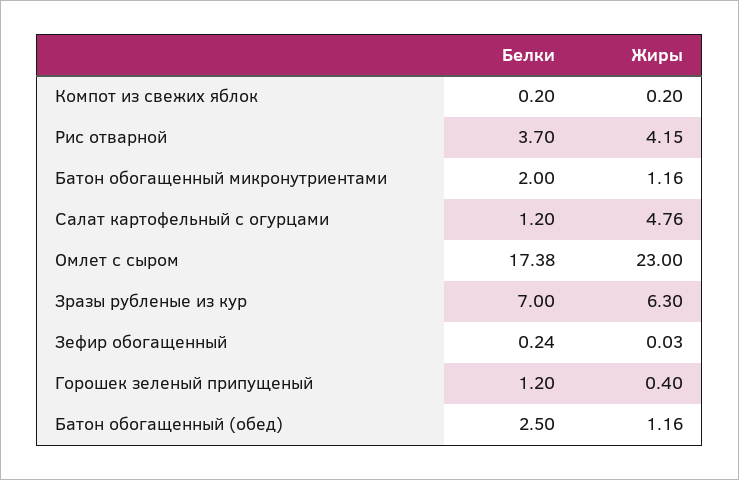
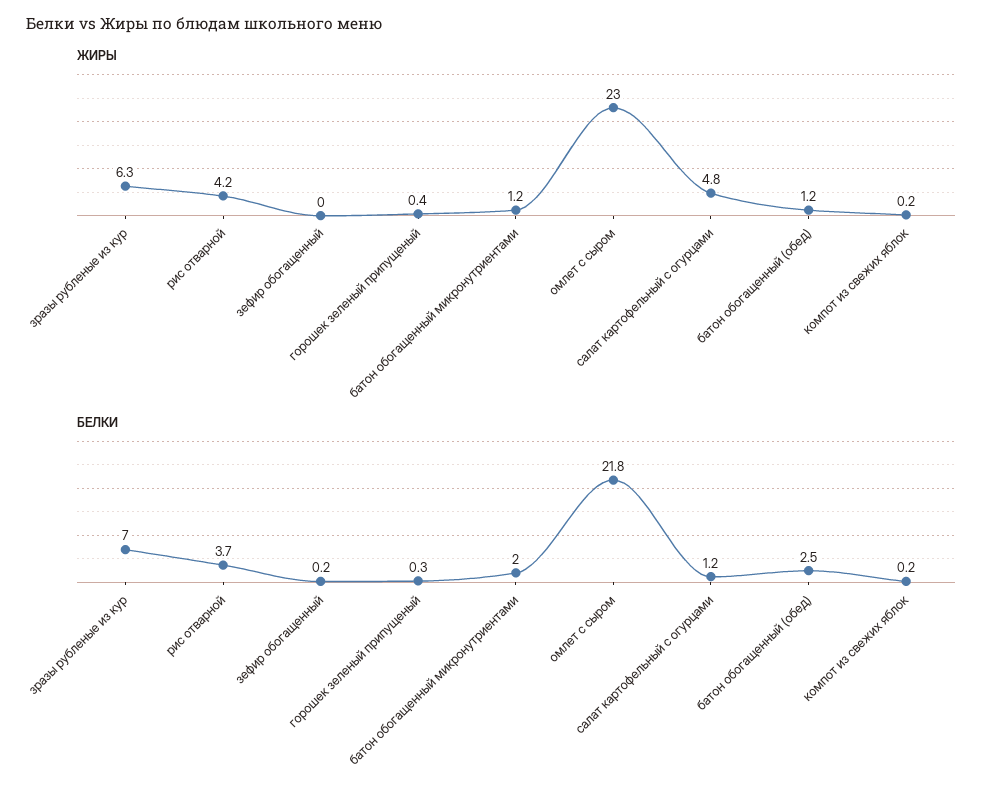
Белки, Омлет с сыром: 17.38 -> 21.8
Белки, Горошек зеленый припущеный: 1.2 -> 0.3

